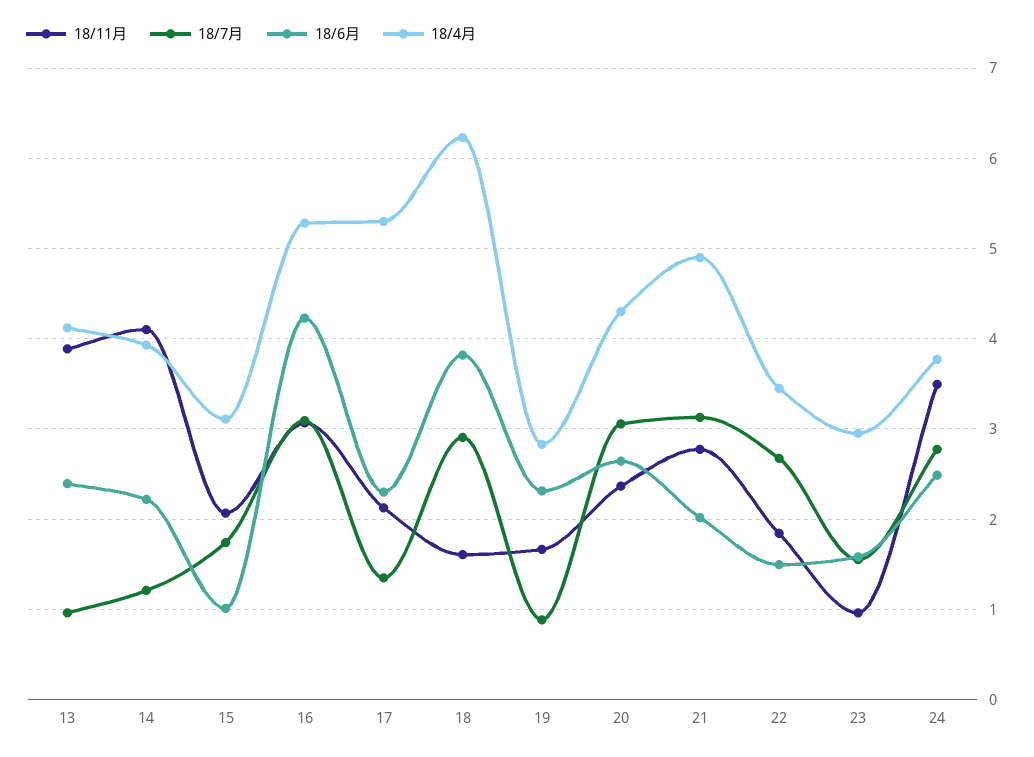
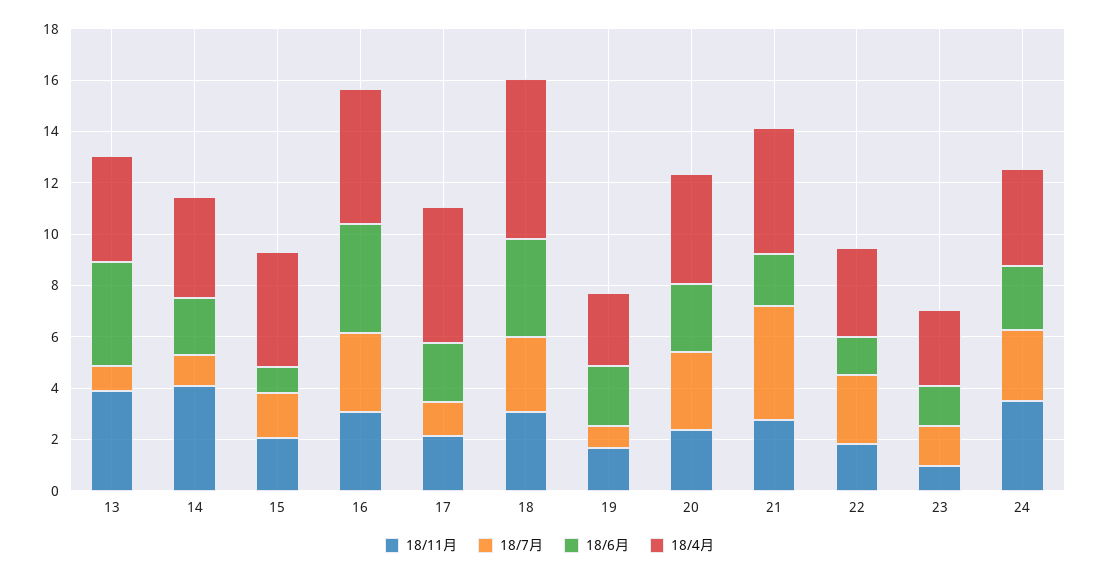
18/6月, 13: 2.4 -> 4
18/4月, 15: 3.1 -> 4.5
18/11月, 18: 1.6 -> 3
18/7月, 21: 3.1 -> 4.5

